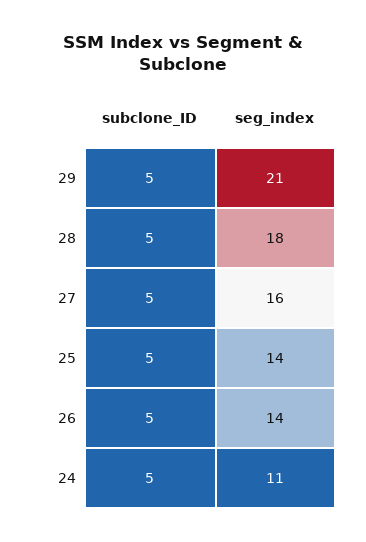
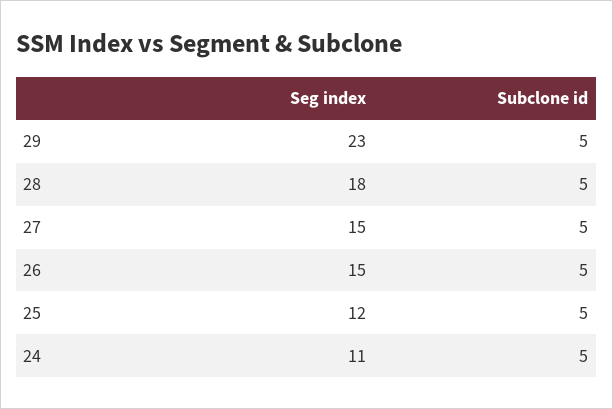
seg_index, 29: 21 -> 23
seg_index, 27: 16 -> 15
seg_index, 25: 14 -> 12
seg_index, 26: 14 -> 15

